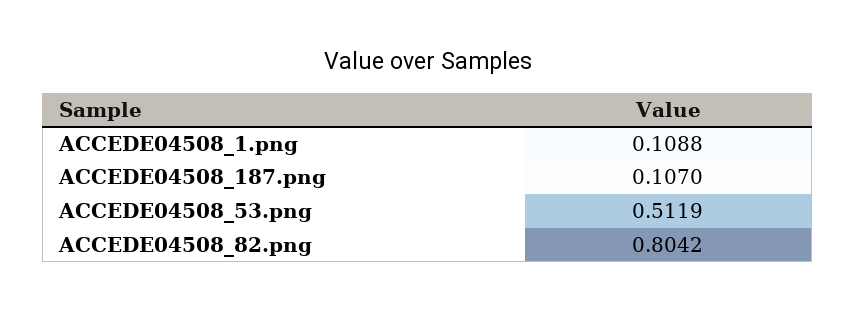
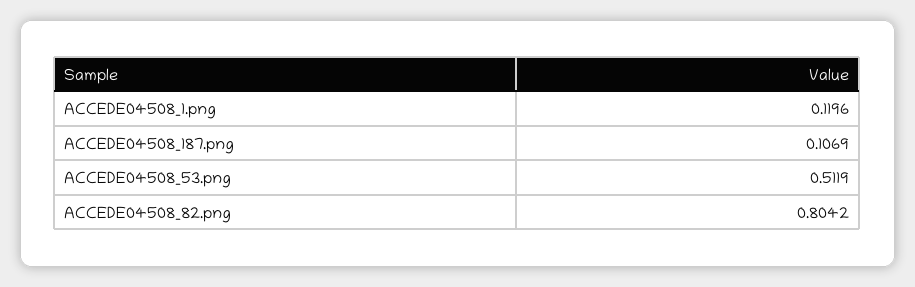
ACCEDE04508_1.png: 0.1088 -> 0.1196
ACCEDE04508_187.png: 0.107 -> 0.1069

